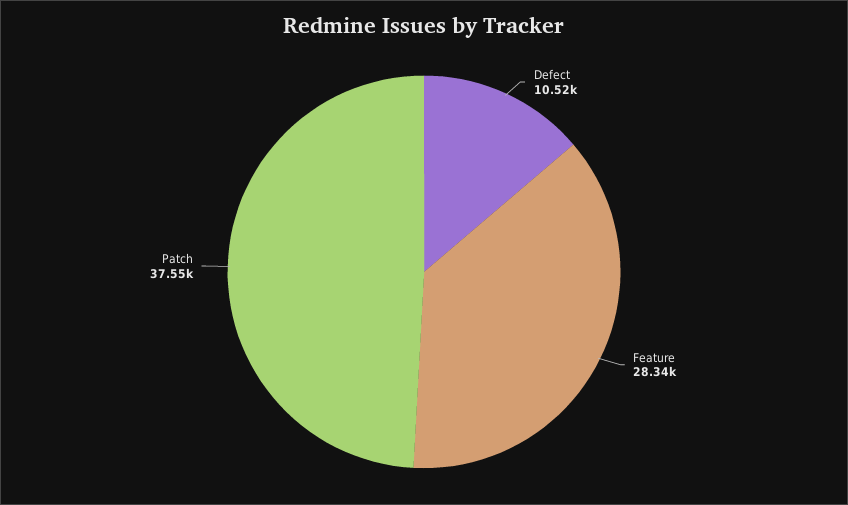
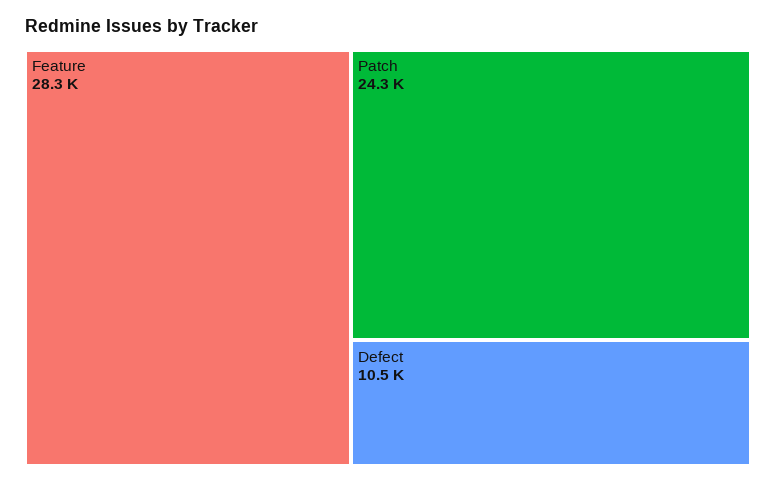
Patch: 37550 -> 24300

